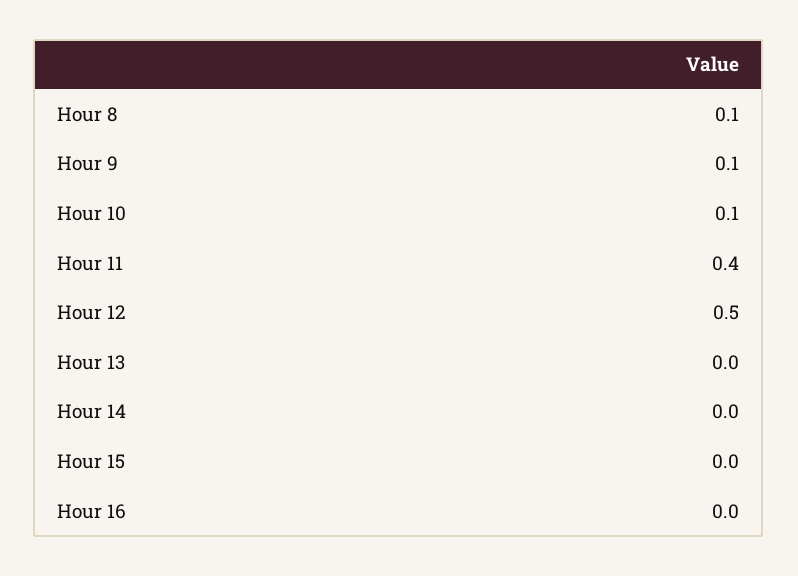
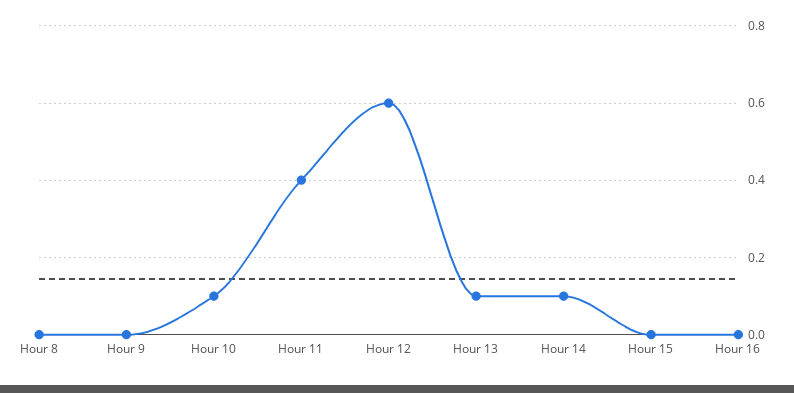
Hour 8: 0.1 -> 0
Hour 9: 0.1 -> 0
Hour 12: 0.5 -> 0.6
Hour 13: 0 -> 0.1
Hour 14: 0 -> 0.1

